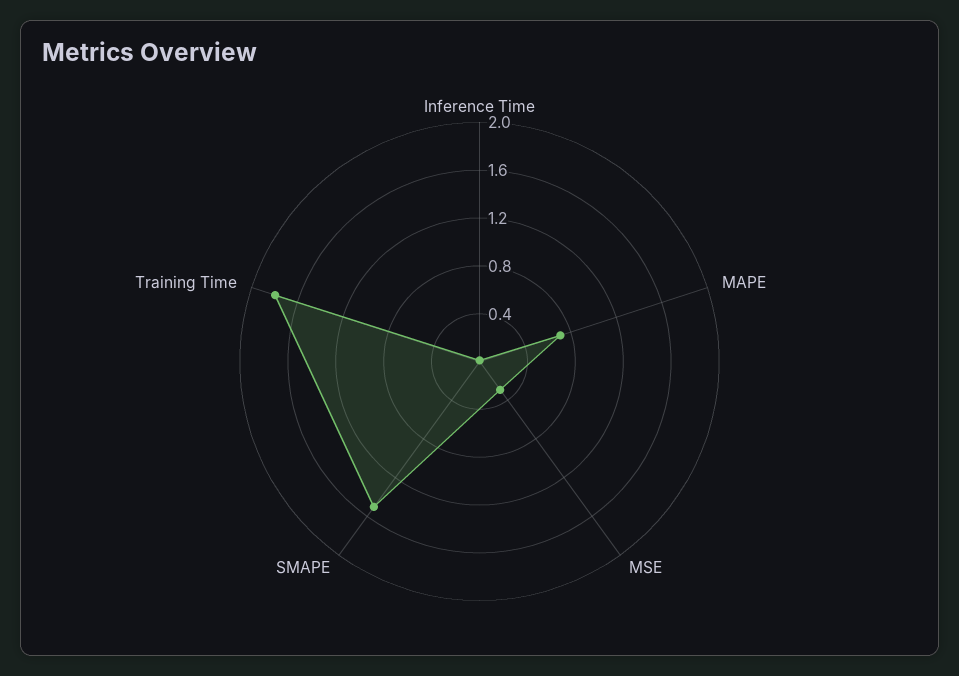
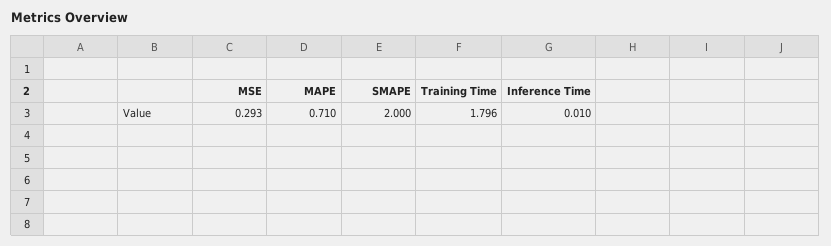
SMAPE: 1.5 -> 2

